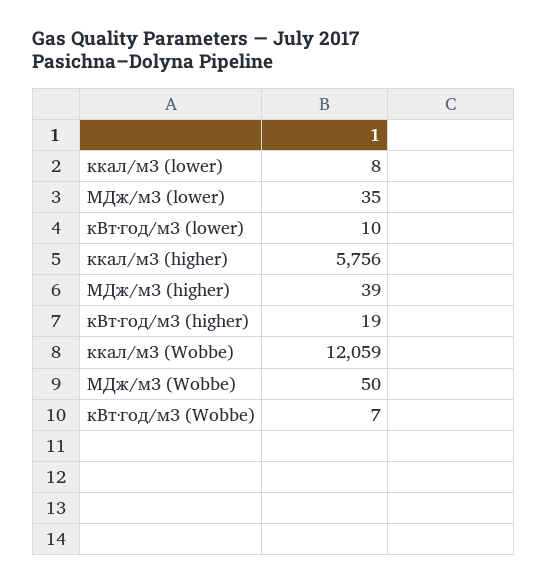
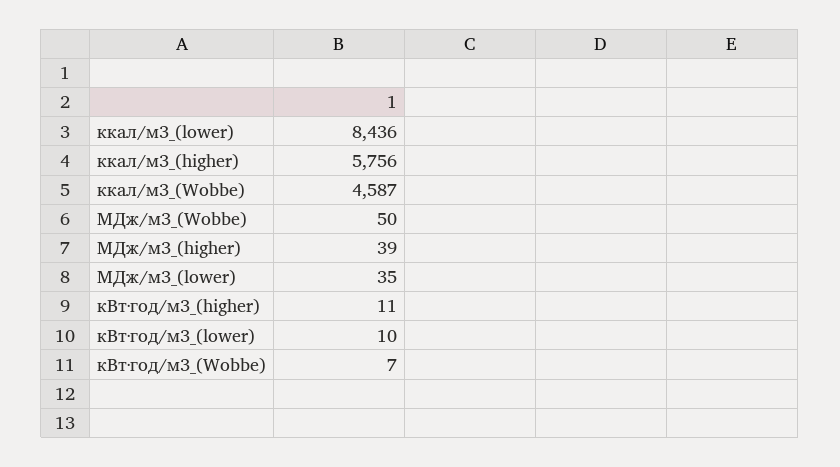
ккал/м3 (lower): 8 -> 8436
кВт·год/м3 (higher): 19 -> 11
ккал/м3 (Wobbe): 12059 -> 4587

